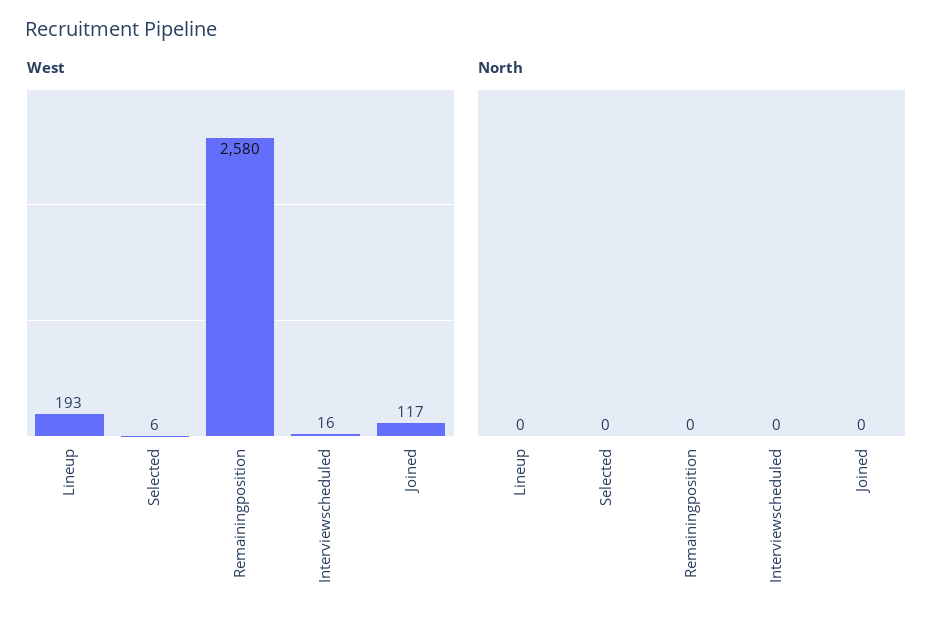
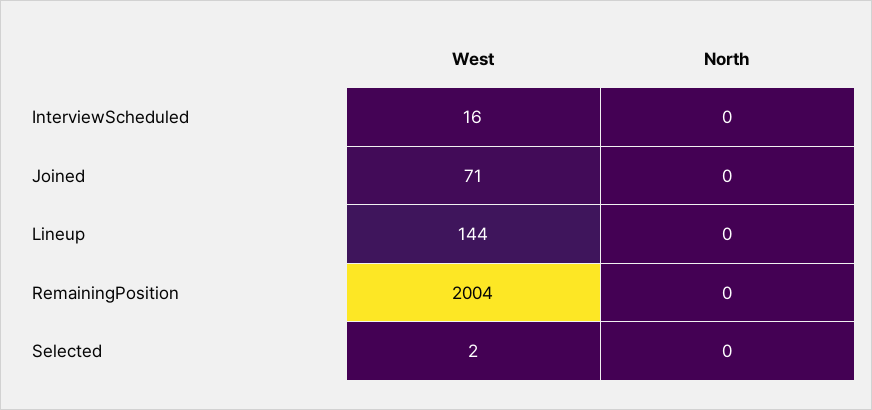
West, Lineup: 193 -> 144
West, Selected: 6 -> 2
West, Remainingposition: 2580 -> 2004
West, Joined: 117 -> 71

